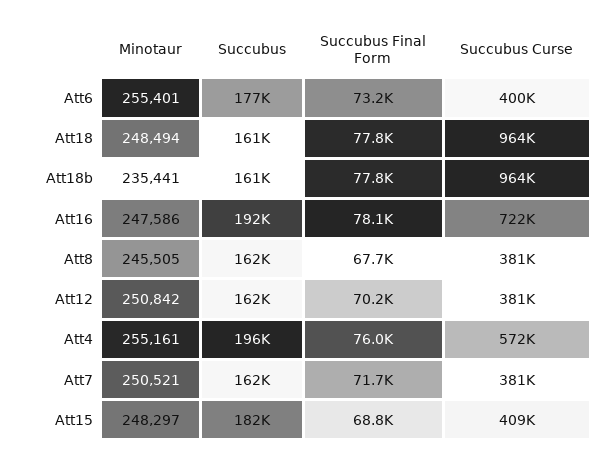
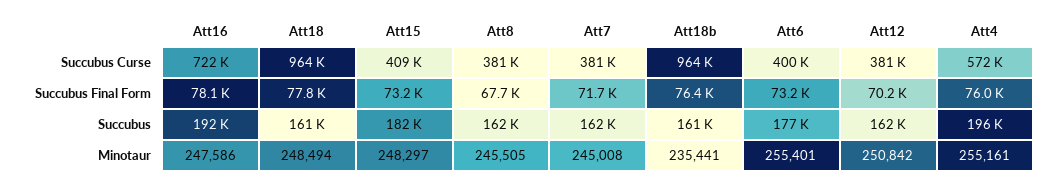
Succubus Final Form, Att18b: 77800 -> 76400
Minotaur, Att7: 250521 -> 245008
Succubus Final Form, Att15: 68800 -> 73200

